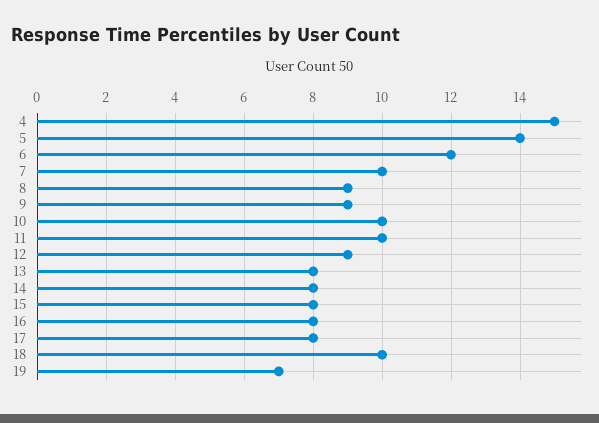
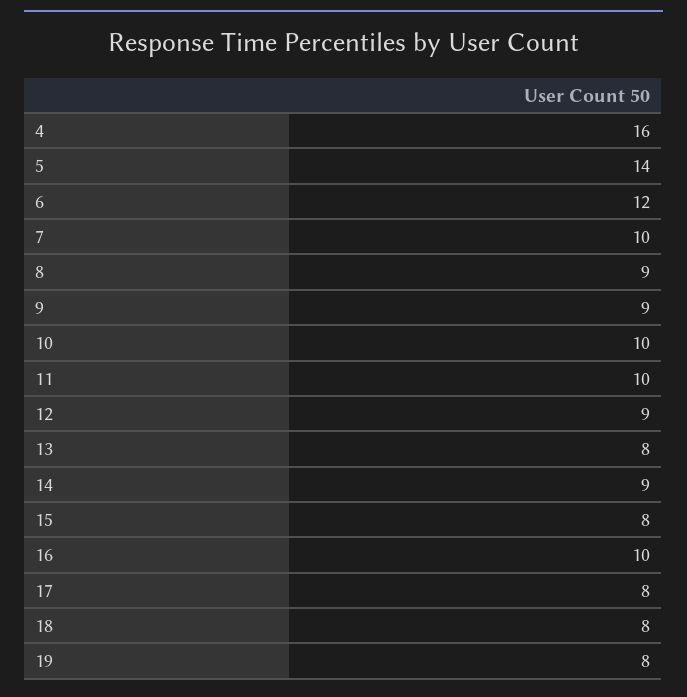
4: 15 -> 16
14: 8 -> 9
16: 8 -> 10
18: 10 -> 8
19: 7 -> 8

